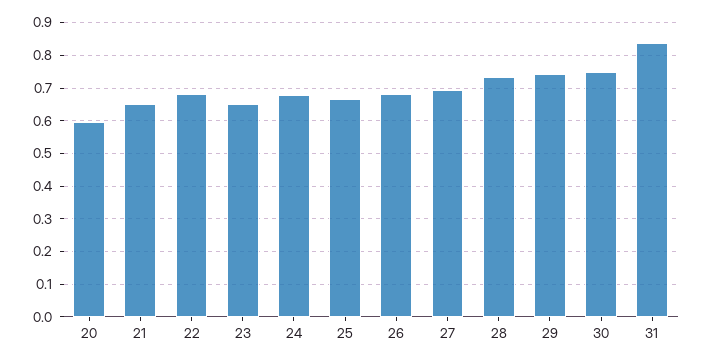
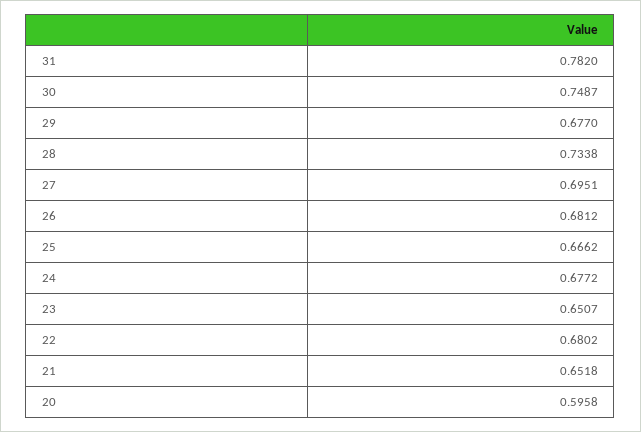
29: 0.74 -> 0.677
31: 0.84 -> 0.782

